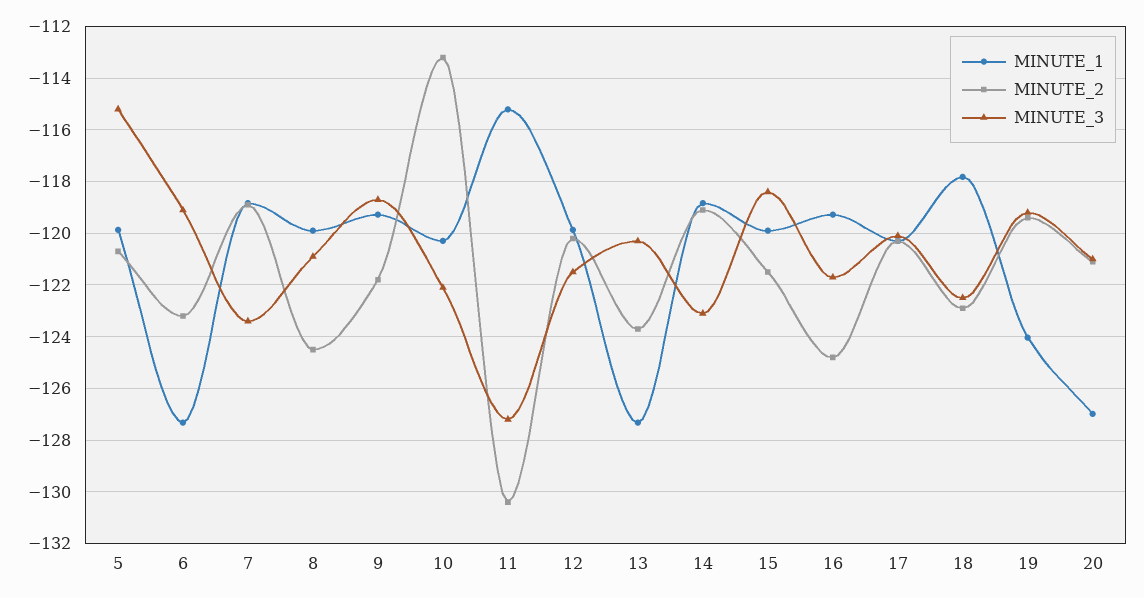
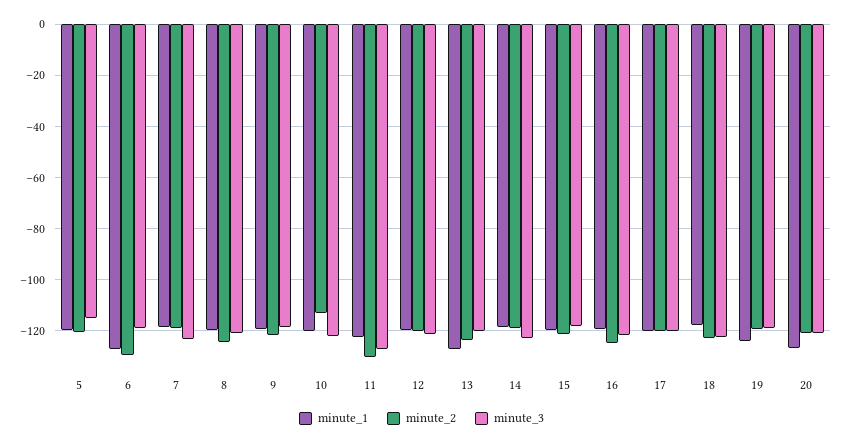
MINUTE_2, 6: -123.25 -> -130
MINUTE_1, 11: -115.25 -> -122.5

